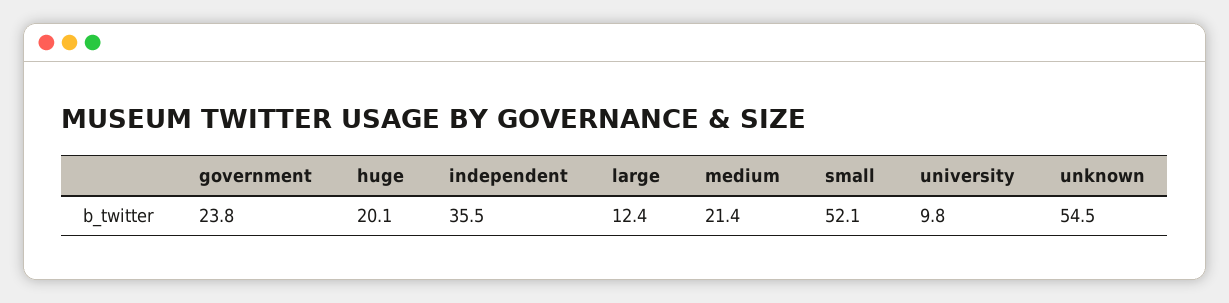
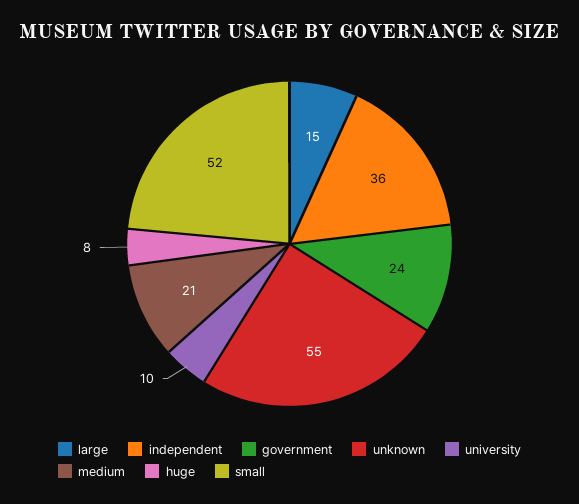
huge: 20.1 -> 8
large: 12.4 -> 15

